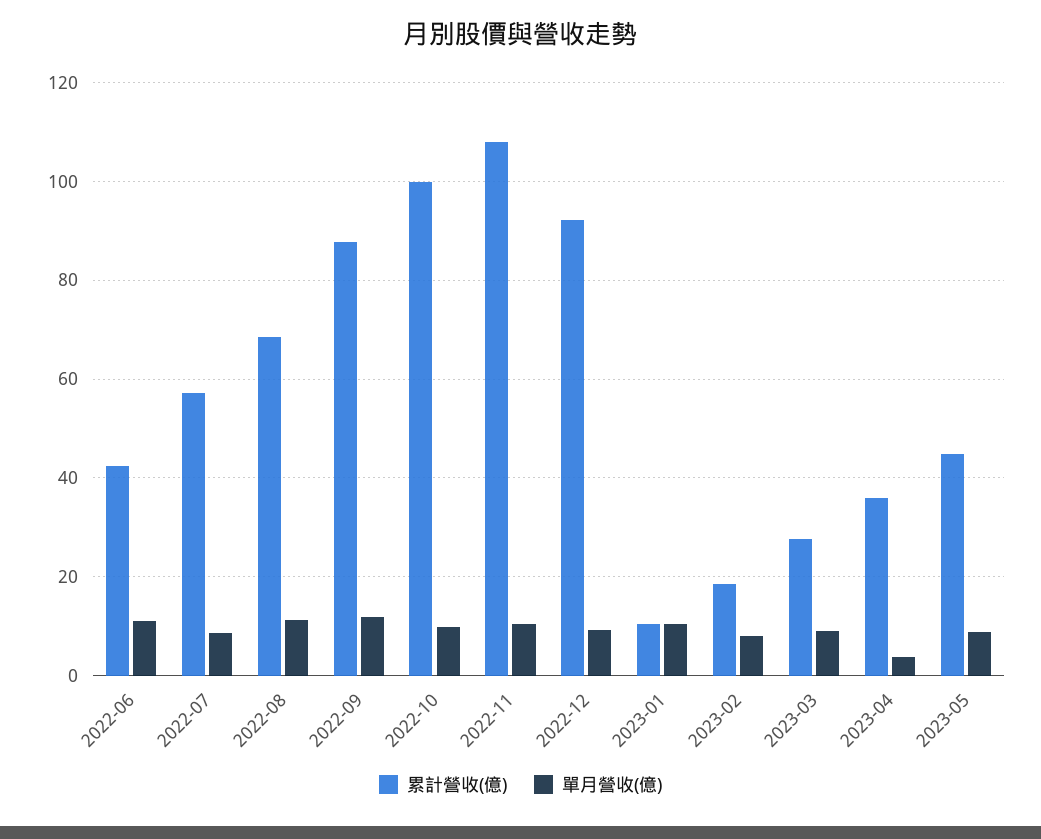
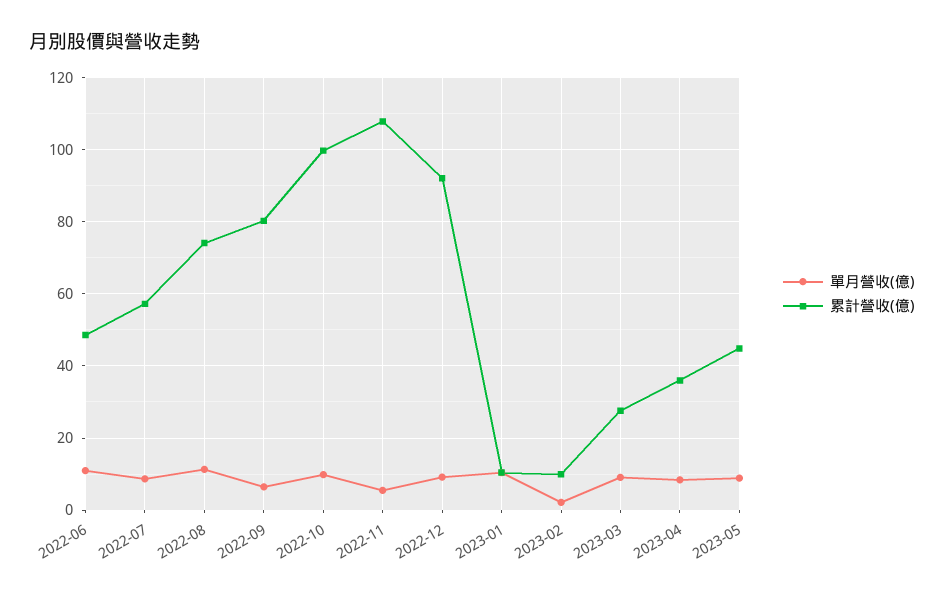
累計營收(億), 2022-06: 42 -> 48
累計營收(億), 2022-08: 68 -> 74
累計營收(億), 2022-09: 88 -> 80
單月營收(億), 2022-09: 12 -> 6
單月營收(億), 2022-11: 10 -> 6
累計營收(億), 2023-02: 18 -> 10
單月營收(億), 2023-02: 8 -> 2
單月營收(億), 2023-04: 4 -> 8

